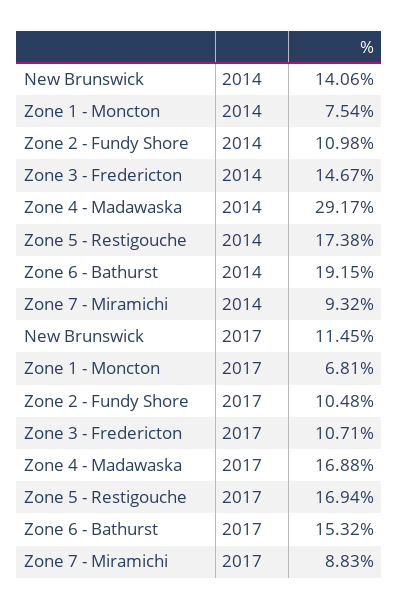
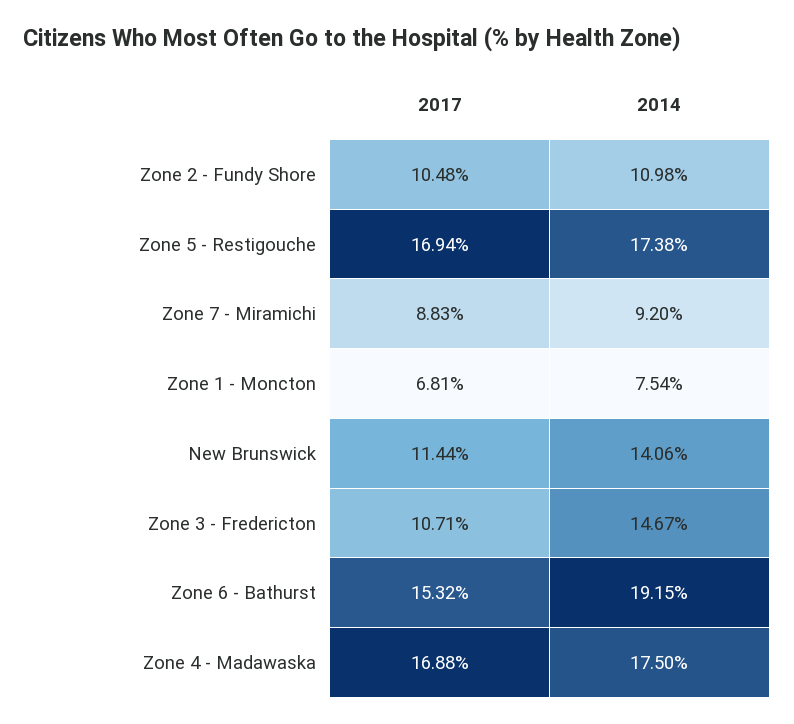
Zone 4 - Madawaska, 2014: 29.17 -> 17.5
Zone 7 - Miramichi, 2014: 9.32 -> 9.2
New Brunswick, 2017: 11.45 -> 11.44

